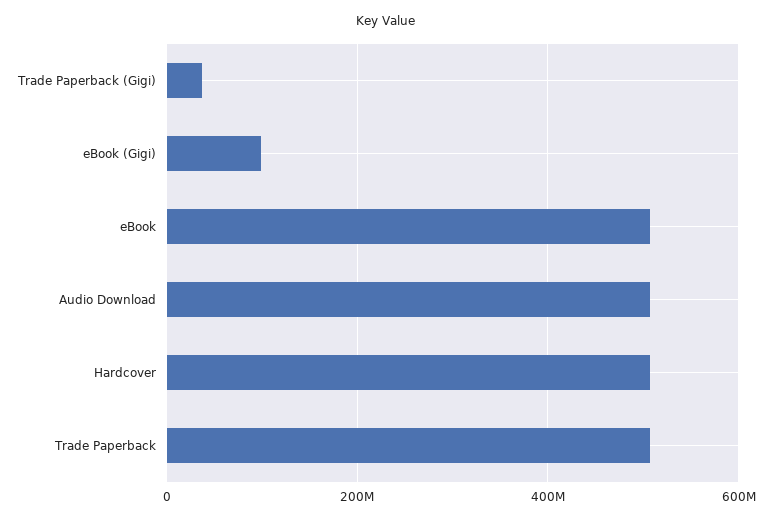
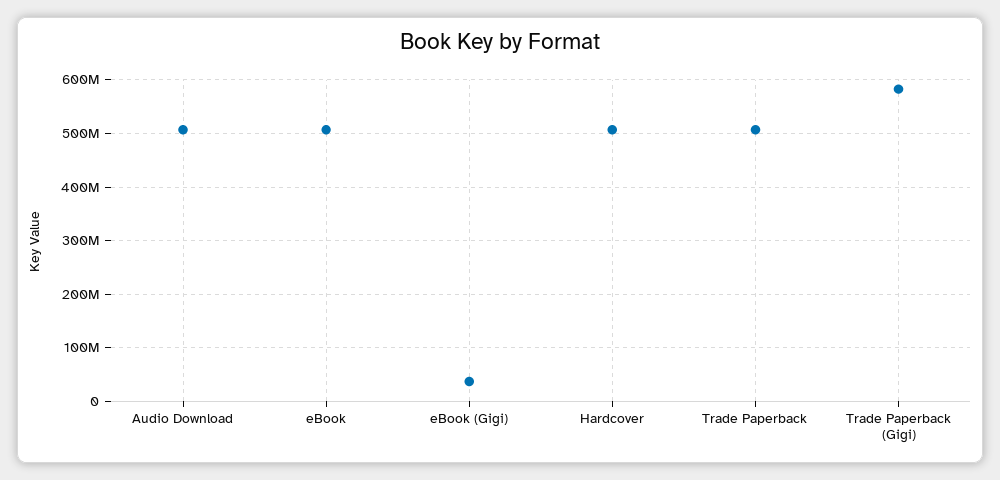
Trade Paperback (Gigi): 40000000 -> 580000000
eBook (Gigi): 100000000 -> 40000000

